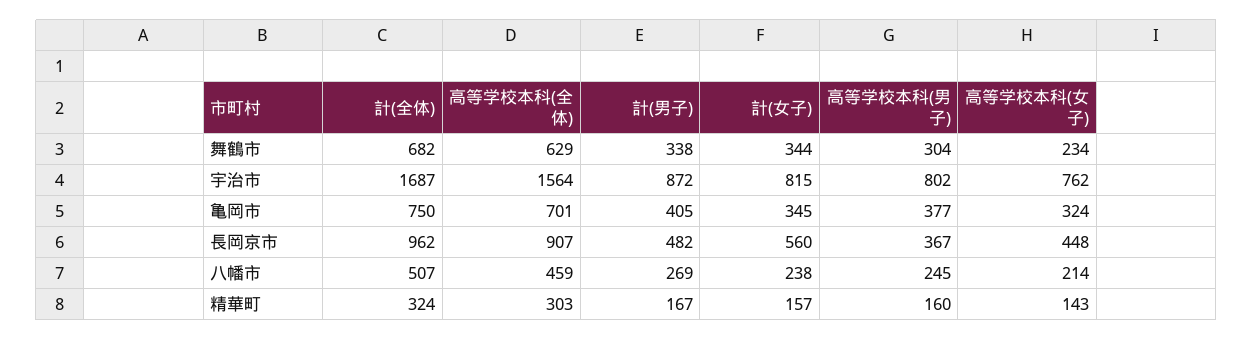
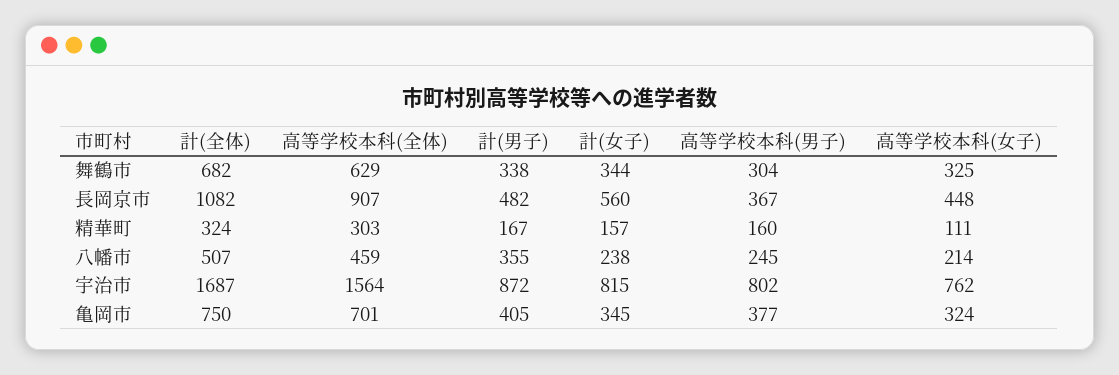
高等学校本科(女子), 舞鶴市: 234 -> 325
計(全体), 長岡京市: 962 -> 1082
計(男子), 八幡市: 269 -> 355
高等学校本科(女子), 精華町: 143 -> 111

